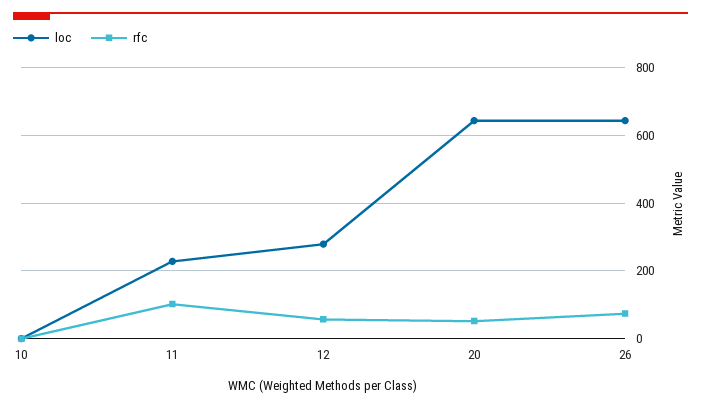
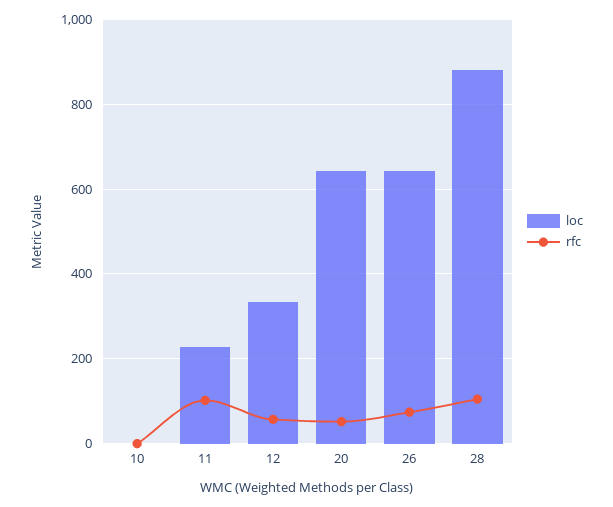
loc, 12: 280 -> 340
loc, 28: none -> 880
rfc, 28: none -> 100

